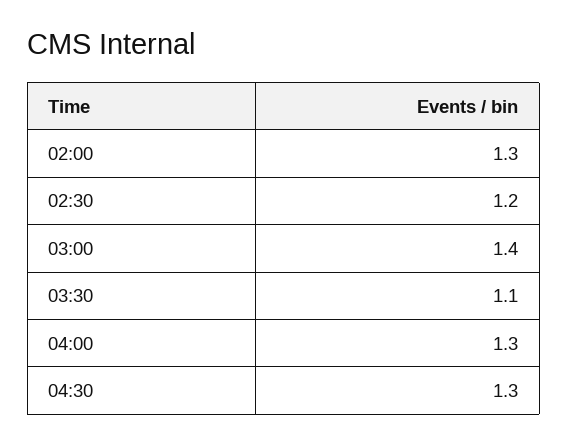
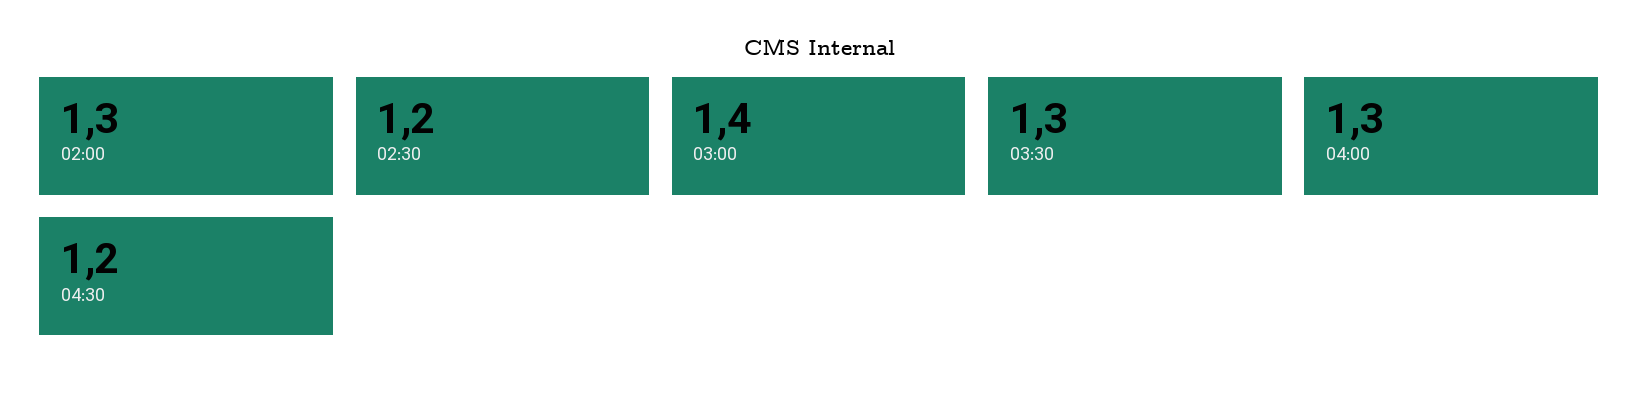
03:30: 1.1 -> 1.3
04:30: 1.3 -> 1.2

